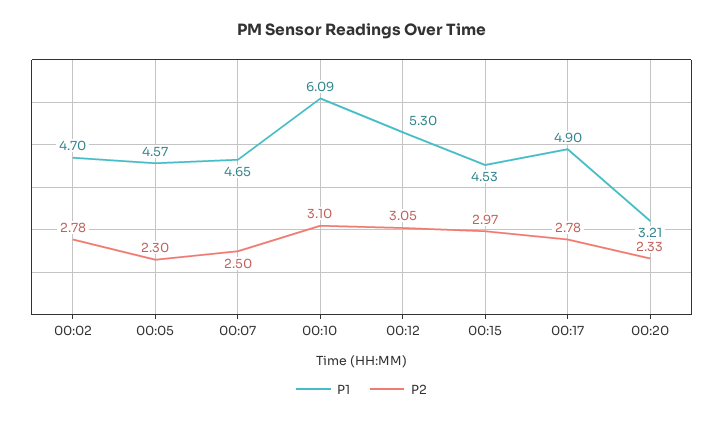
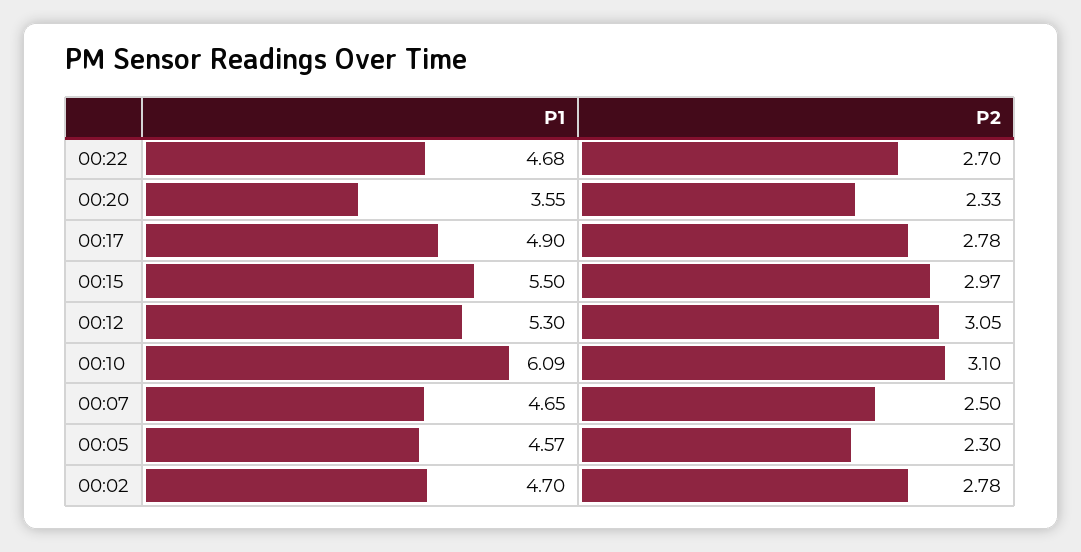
P1, 00:15: 4.53 -> 5.5
P1, 00:20: 3.21 -> 3.55
P1, 00:22: none -> 4.68
P2, 00:22: none -> 2.7

